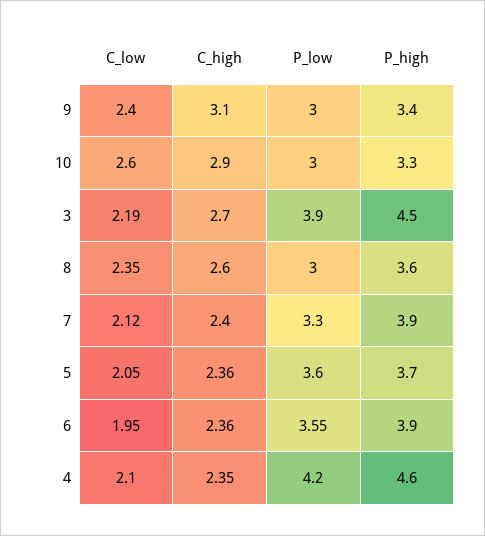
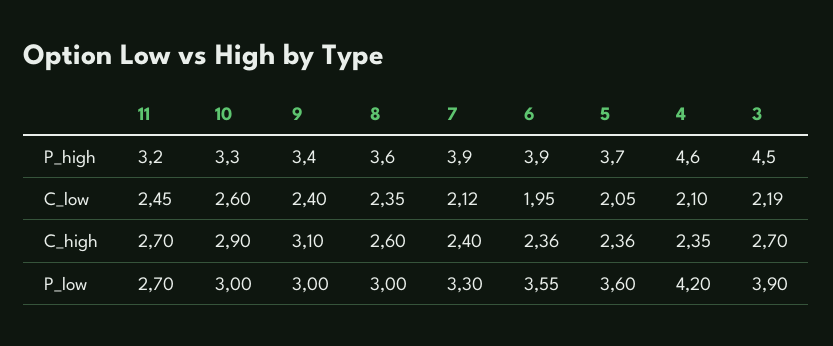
P_high, 11: none -> 3.2
C_low, 11: none -> 2.45
C_high, 11: none -> 2.7
P_low, 11: none -> 2.7

